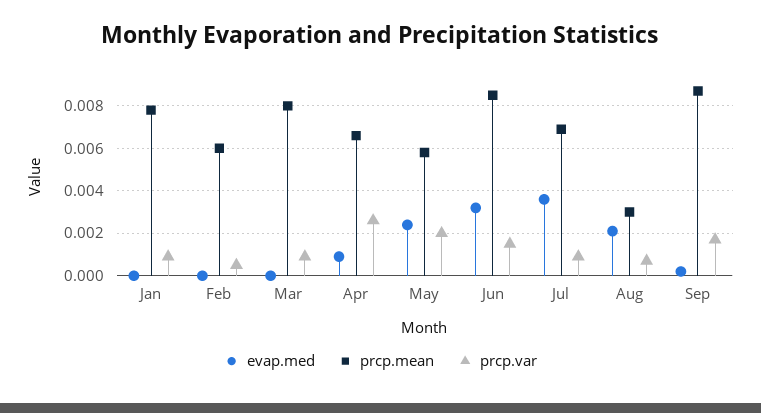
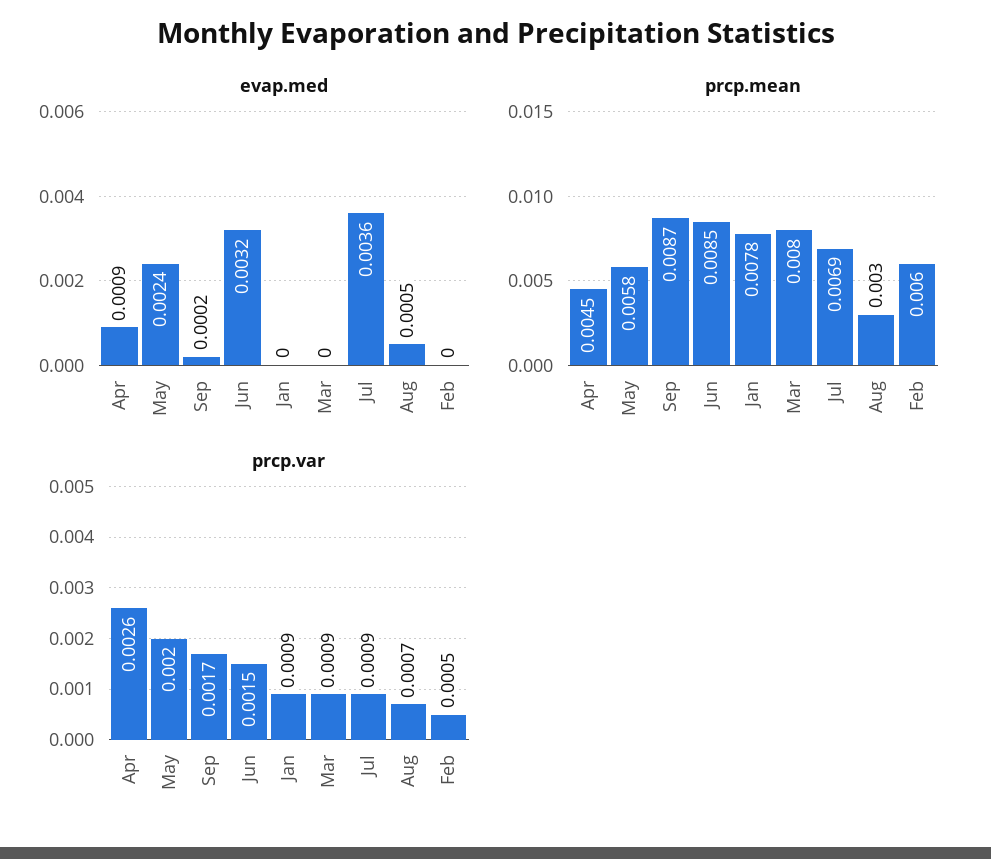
prcp.mean, Apr: 0.0065 -> 0.0045
evap.med, Aug: 0.002 -> 0.0005

